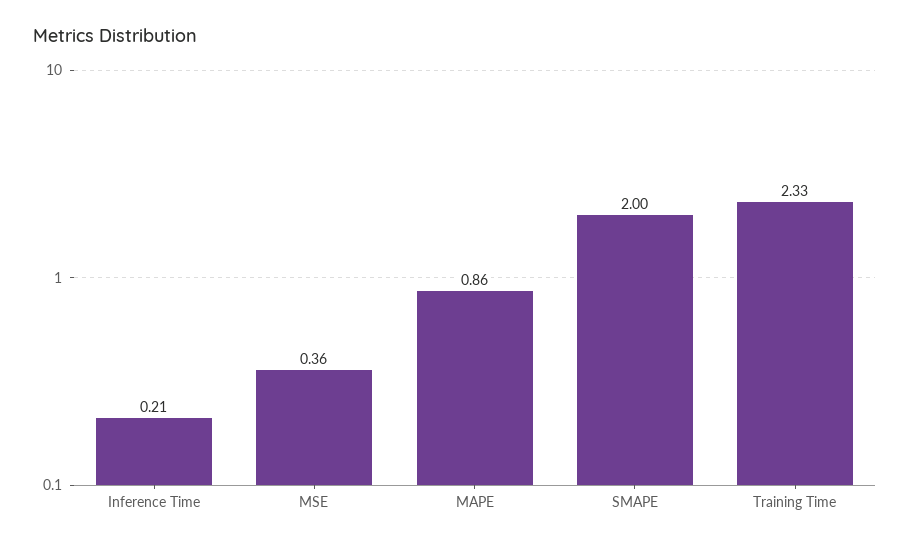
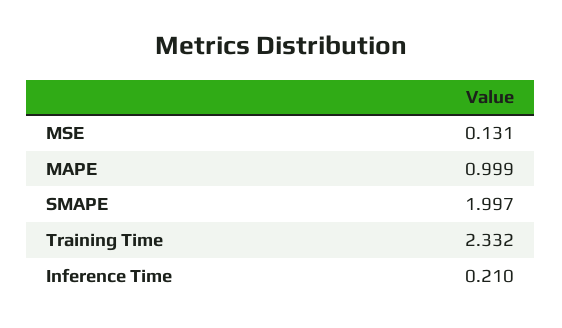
MSE: 0.36 -> 0.131
MAPE: 0.86 -> 0.999

